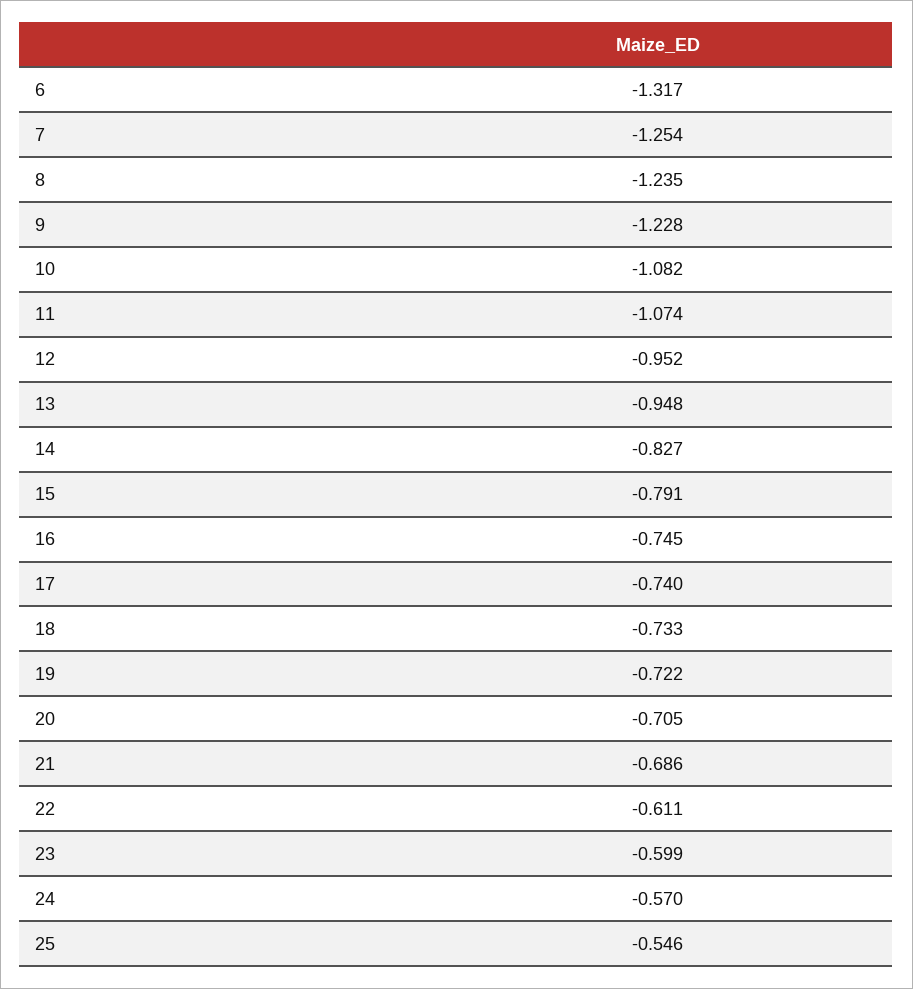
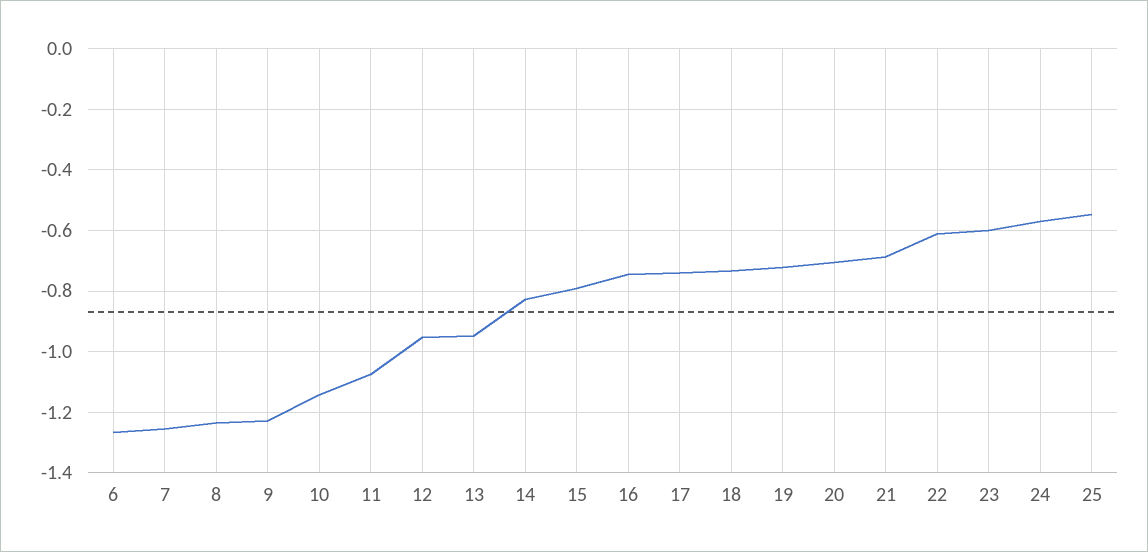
6: -1.317 -> -1.26
10: -1.082 -> -1.14

